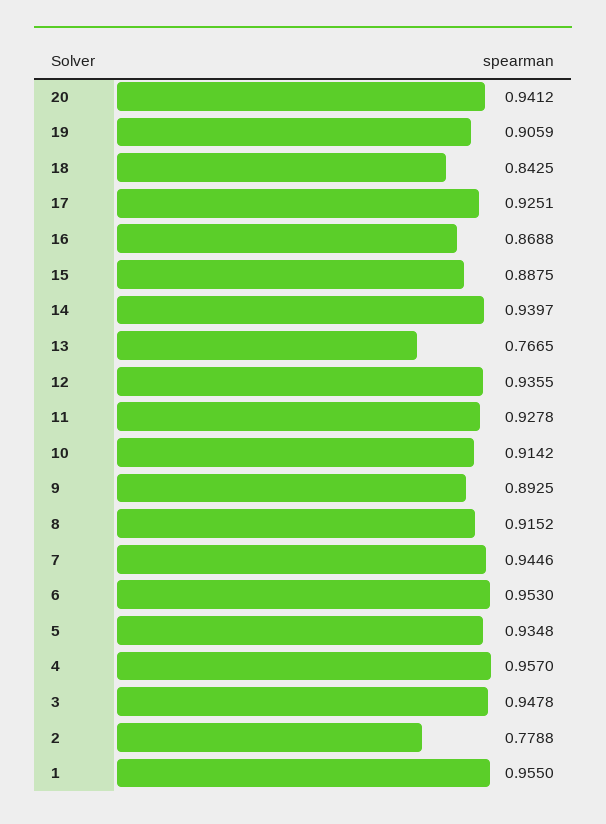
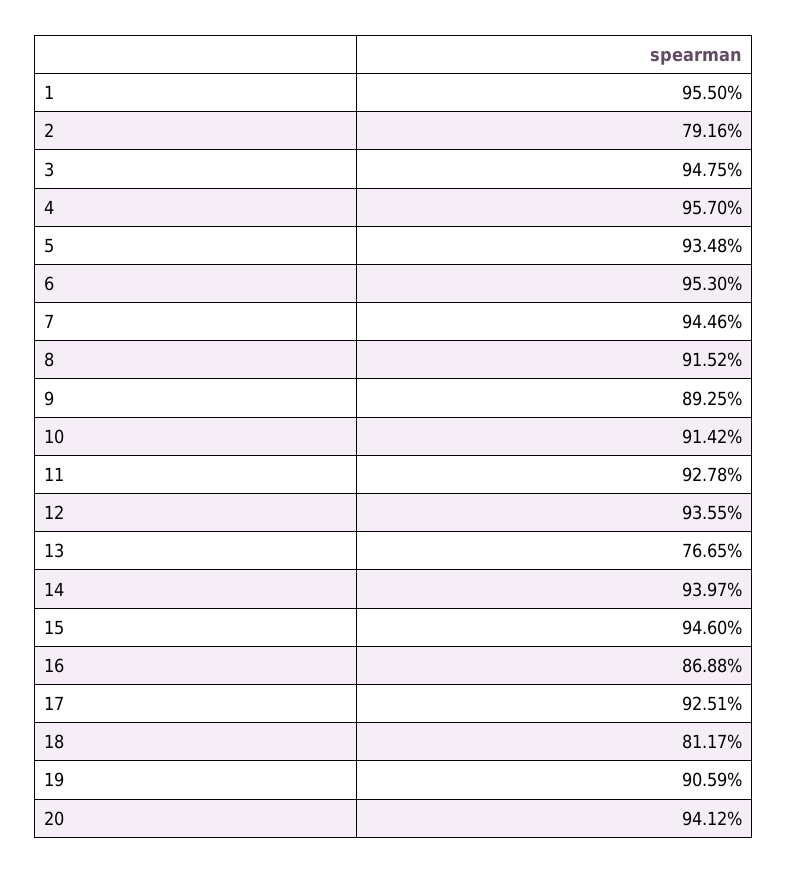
18: 0.8425 -> 0.8117
15: 0.8875 -> 0.946
3: 0.9478 -> 0.9475
2: 0.7788 -> 0.7916

